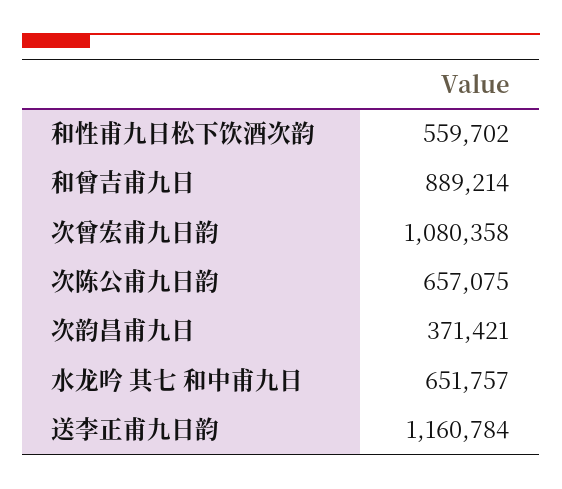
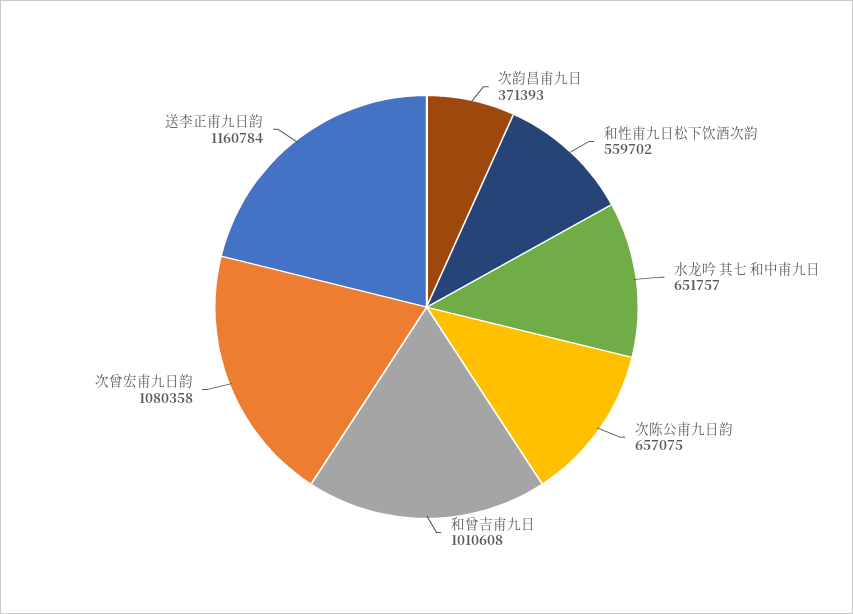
和曾吉甫九日: 889214 -> 1010608
次韵昌甫九日: 371421 -> 371393

